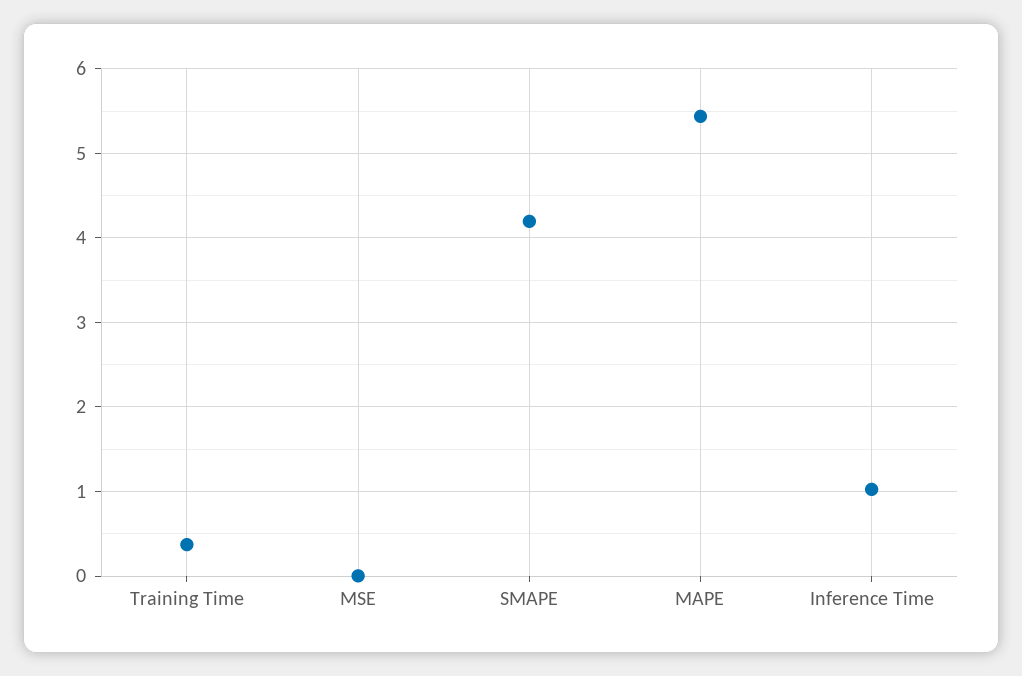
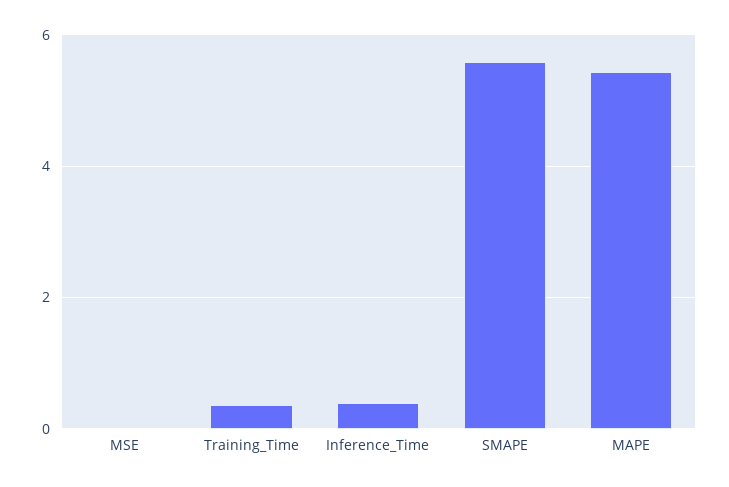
SMAPE: 4.2 -> 5.6
Inference Time: 1 -> 0.4

